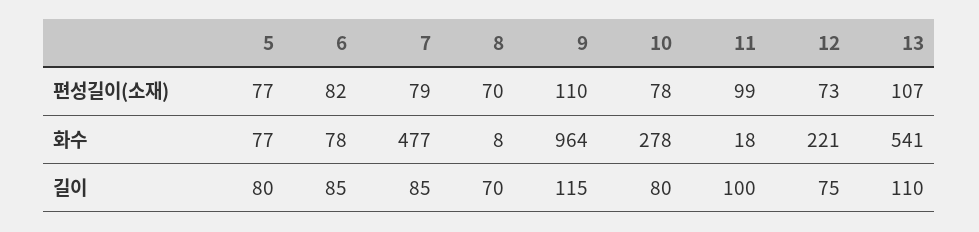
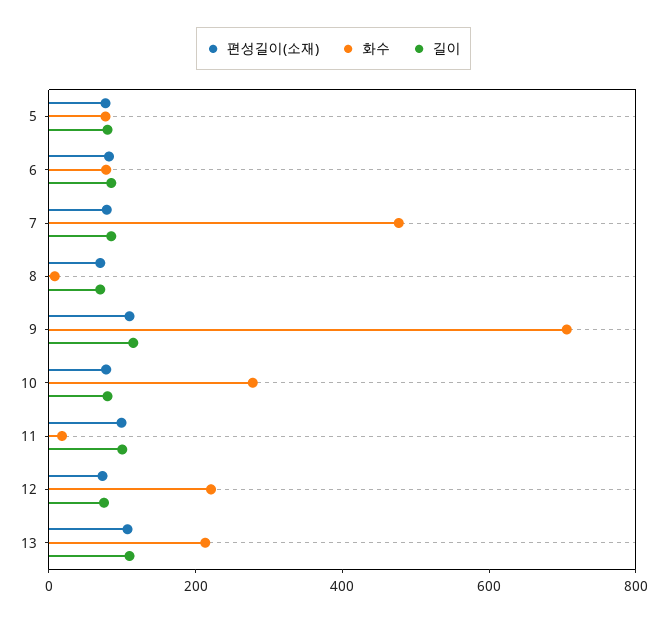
화수, 9: 964 -> 700
화수, 13: 541 -> 200

